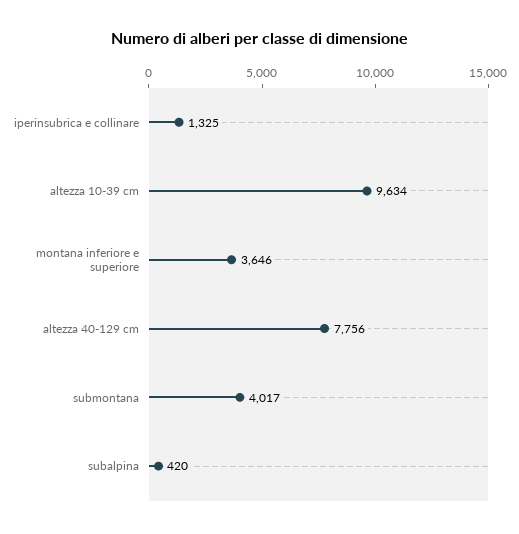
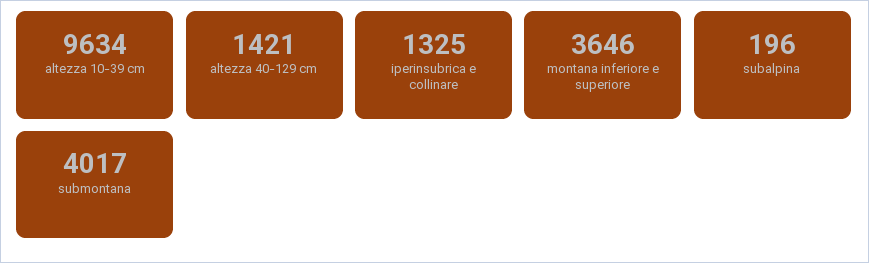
altezza 40-129 cm: 7756 -> 1421
subalpina: 420 -> 196

